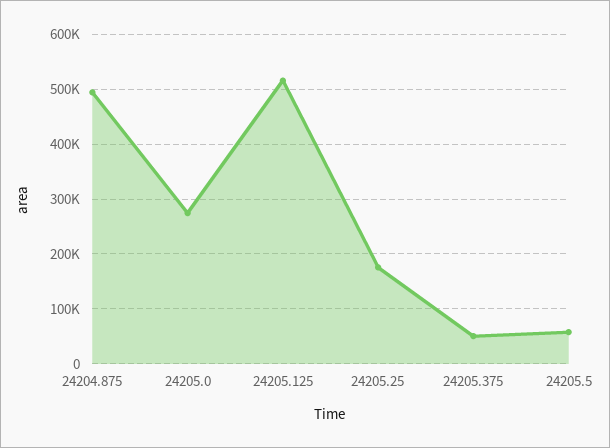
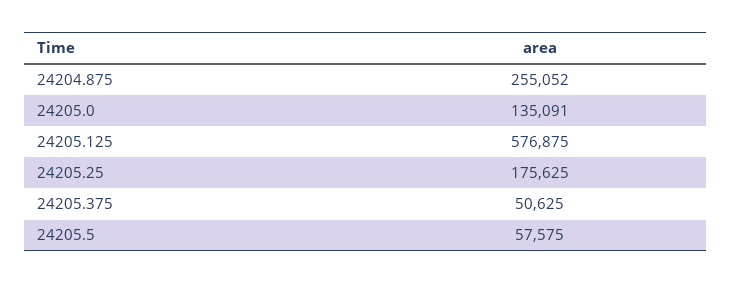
24204.875: 500000 -> 255052
24205.0: 280000 -> 135091
24205.125: 520000 -> 576875

